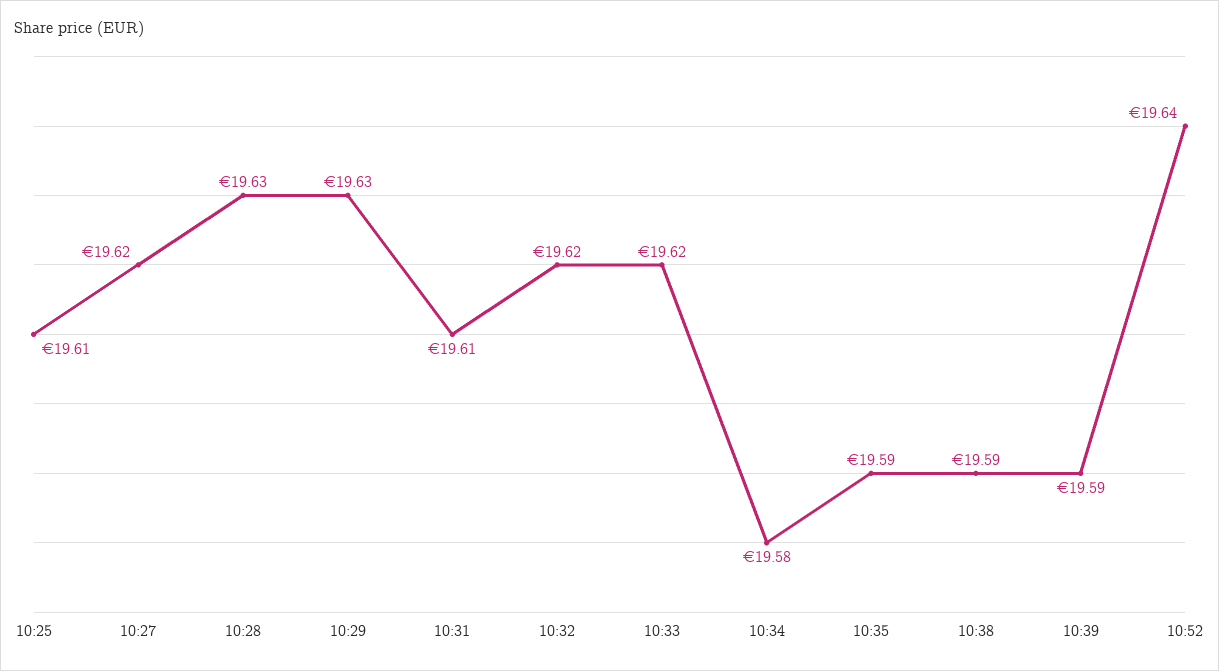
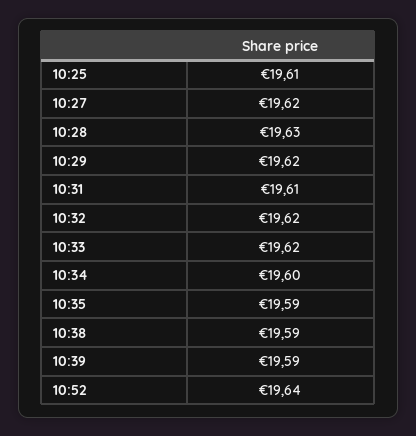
10:29: 19.63 -> 19.62
10:34: 19.58 -> 19.6

